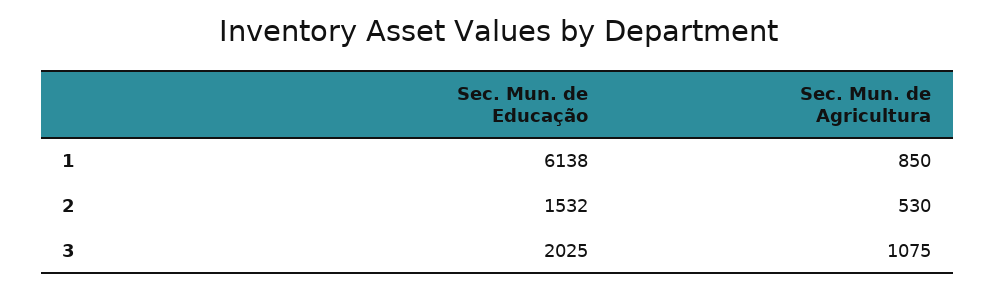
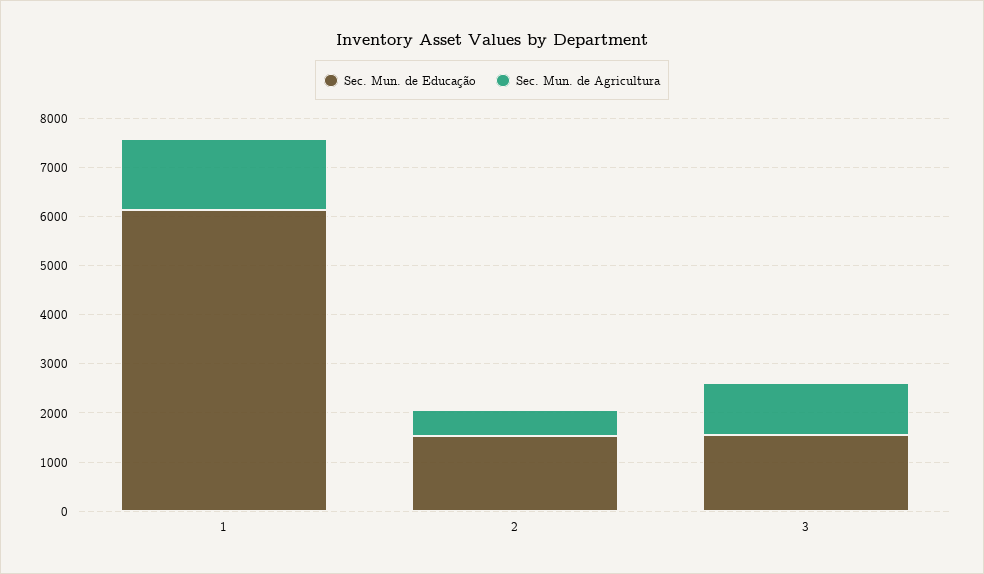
Sec. Mun. de Agricultura, 1: 850 -> 1400
Sec. Mun. de Educação, 3: 2025 -> 1600

